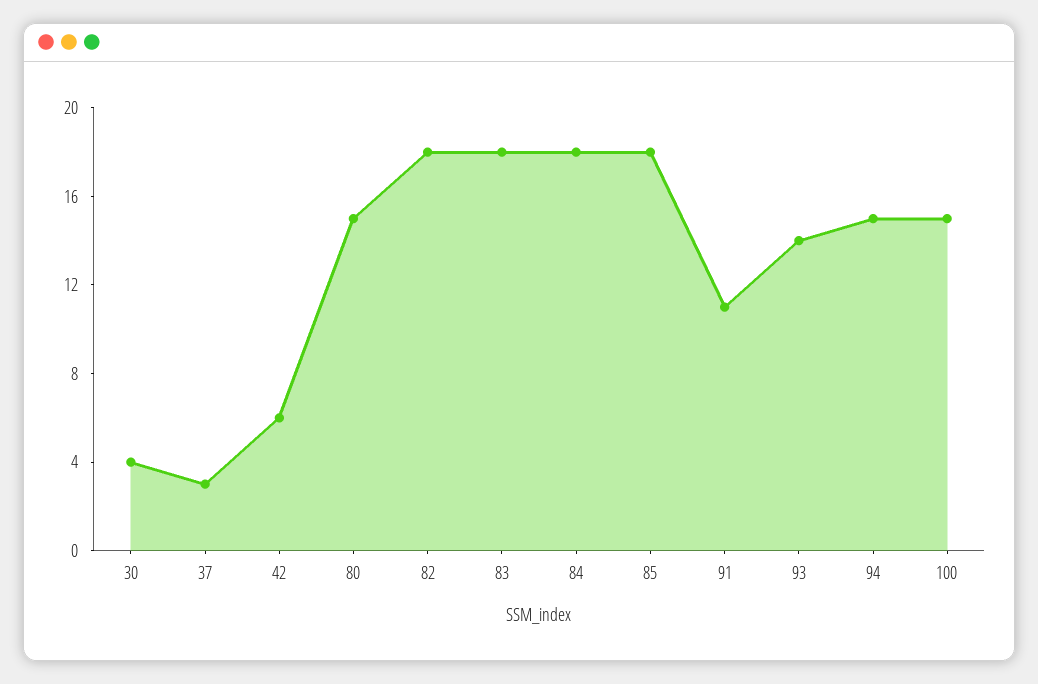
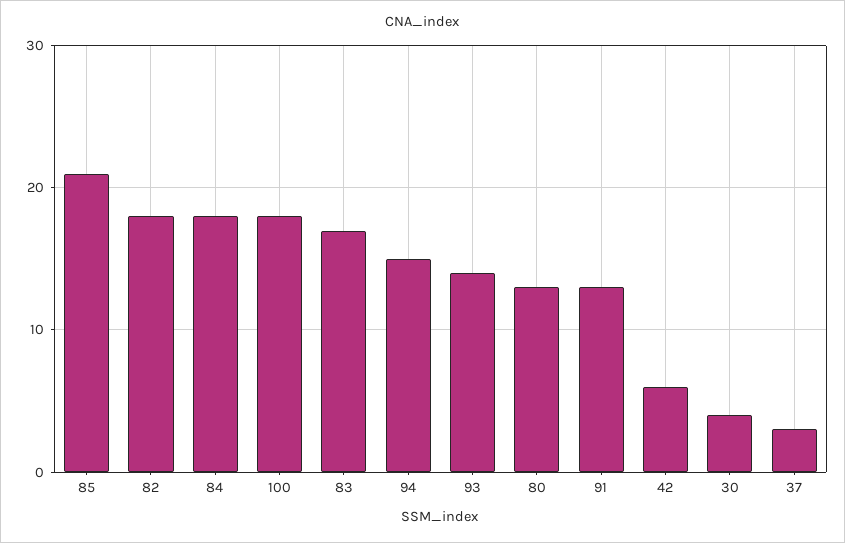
80: 15 -> 13
83: 18 -> 17
85: 18 -> 21
91: 11 -> 13
100: 15 -> 18

